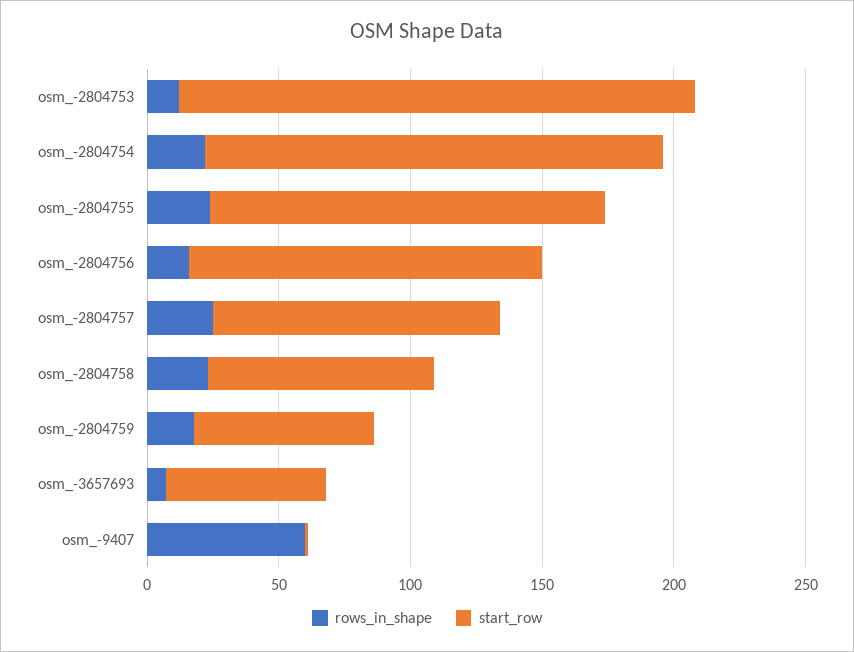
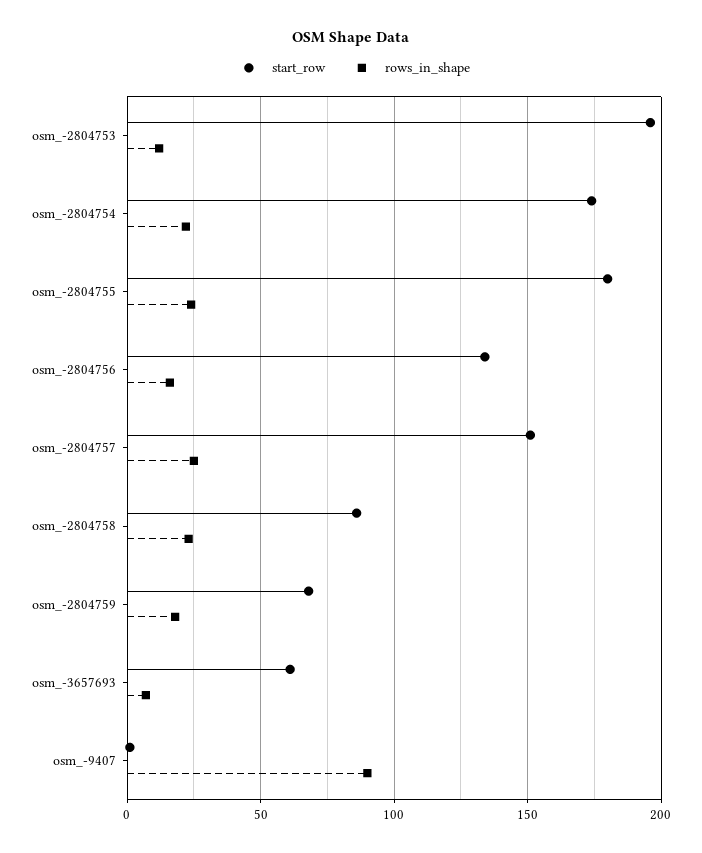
start_row, osm_-2804755: 150 -> 180
start_row, osm_-2804757: 110 -> 150
rows_in_shape, osm_-9407: 60 -> 90

